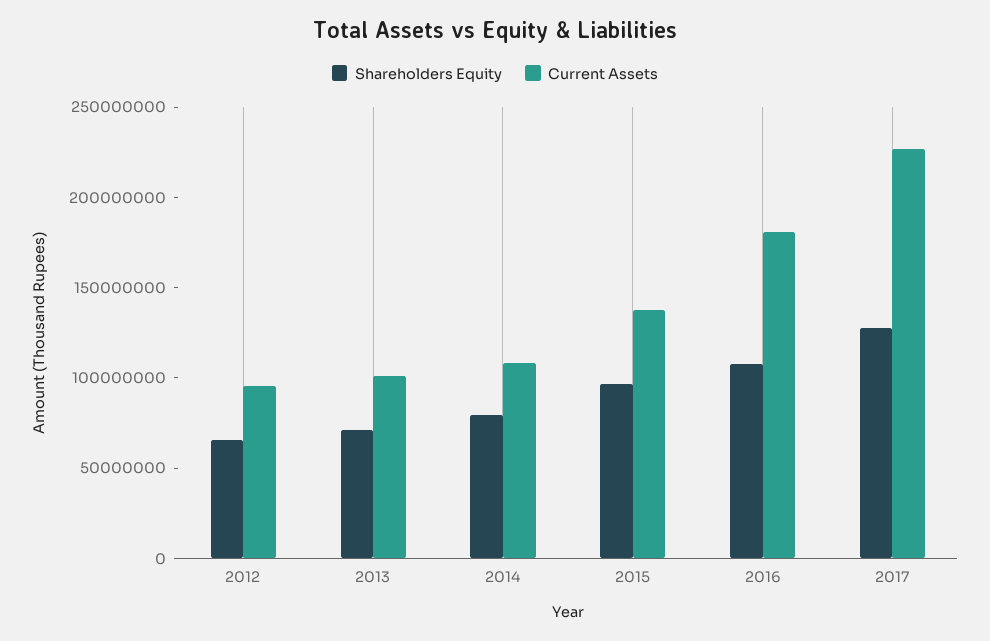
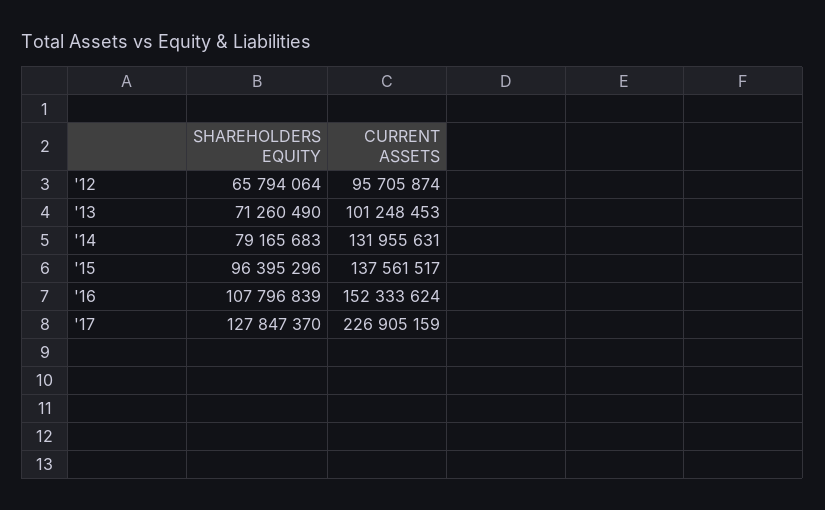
Current Assets, 2014: 110000000 -> 131955631
Current Assets, 2016: 180000000 -> 152333624

